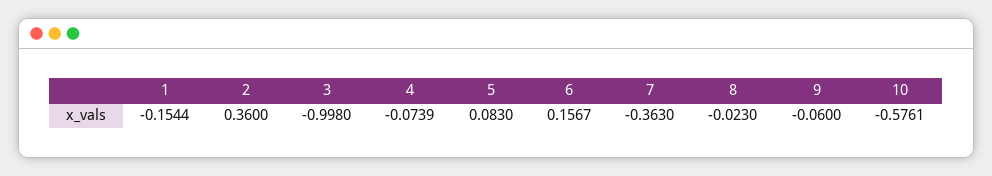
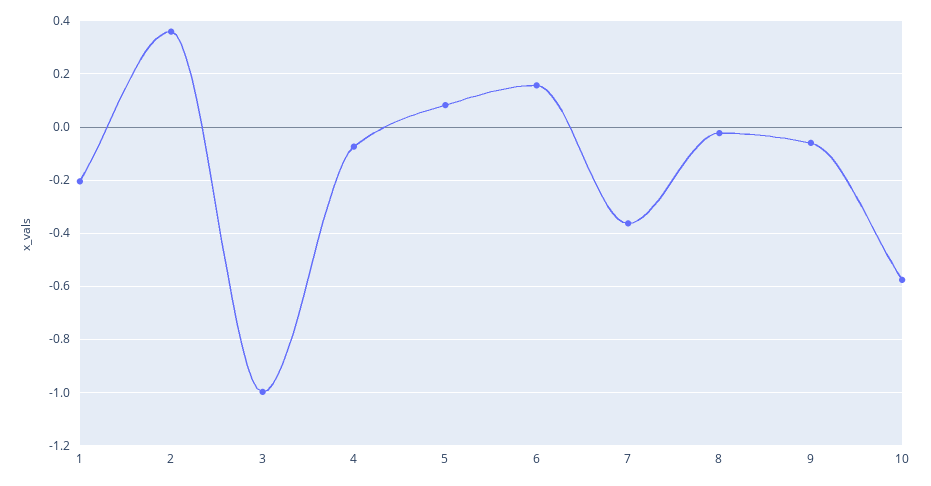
1: -0.1544 -> -0.2

